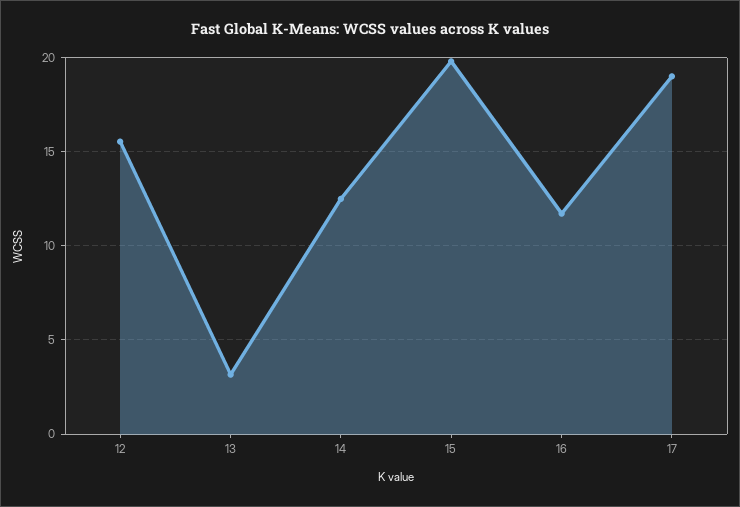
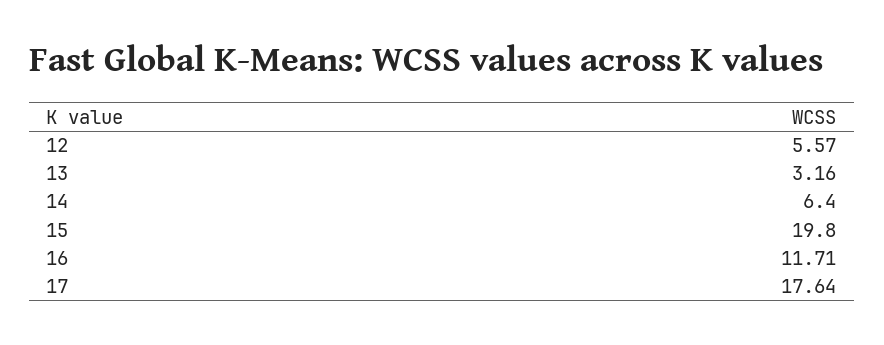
12: 15.5 -> 5.57
14: 12.5 -> 6.4
17: 19 -> 17.64

